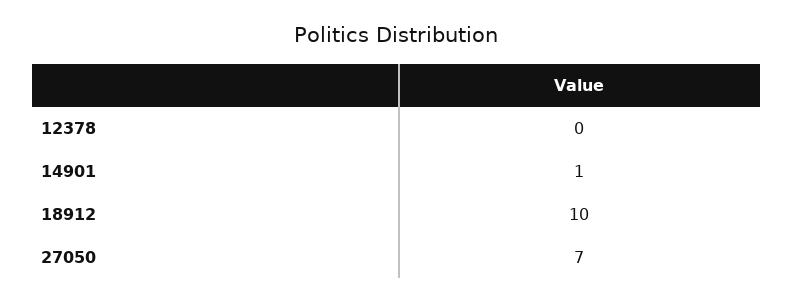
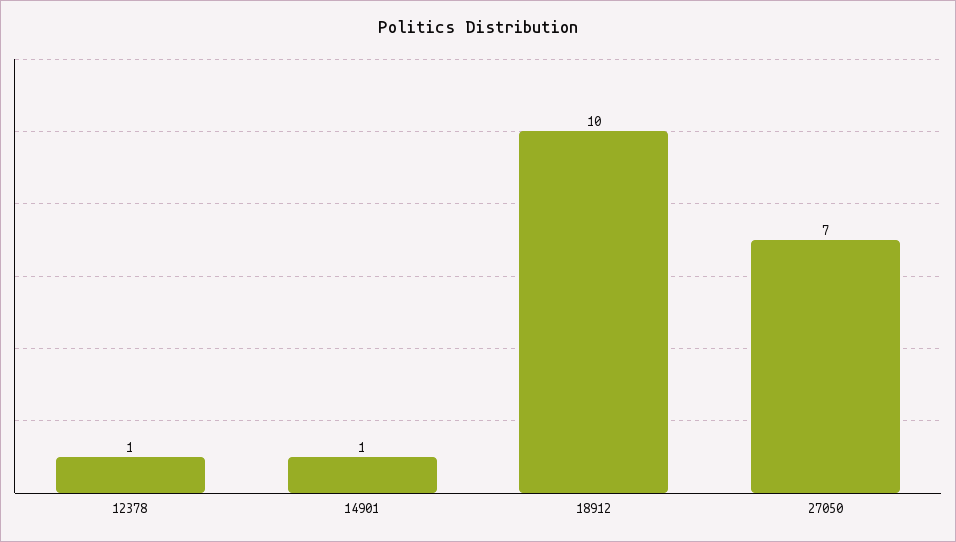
12378: 0 -> 1

